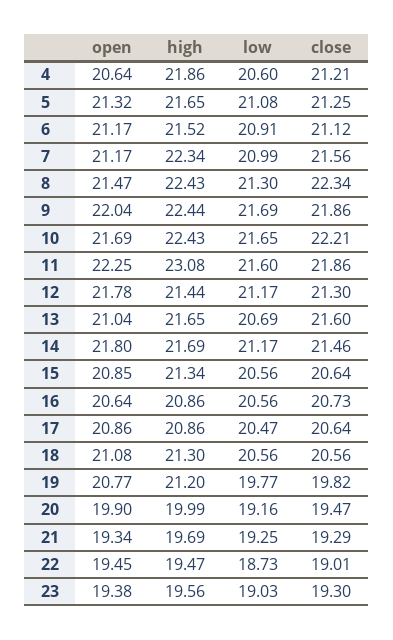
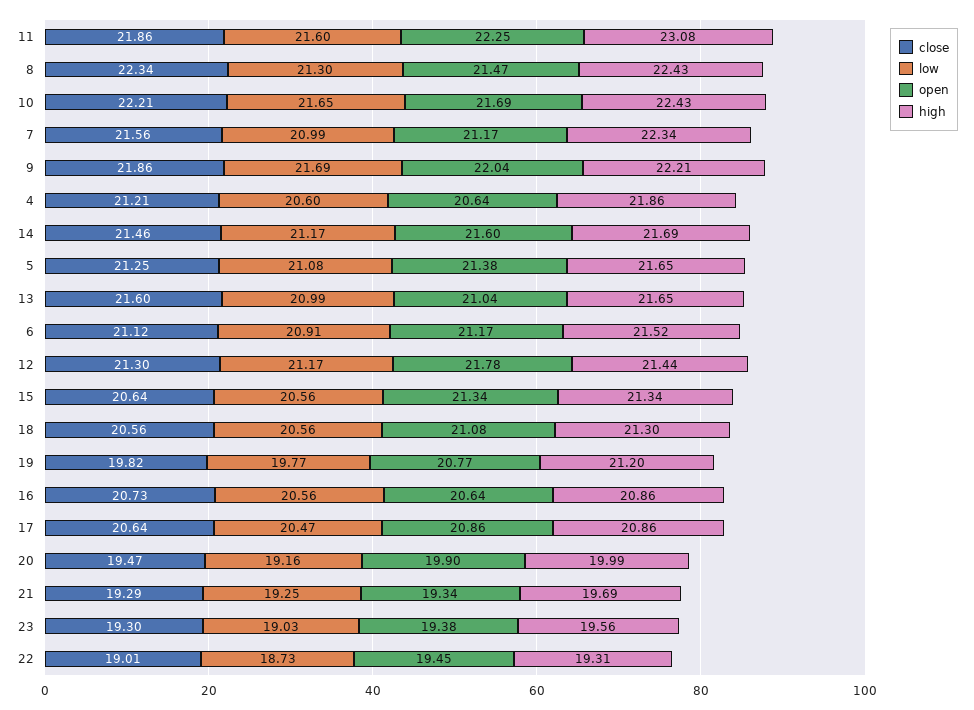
open, 5: 21.32 -> 21.38
high, 9: 22.44 -> 22.21
low, 13: 20.69 -> 20.99
open, 14: 21.8 -> 21.6
open, 15: 20.85 -> 21.34
high, 22: 19.47 -> 19.31

